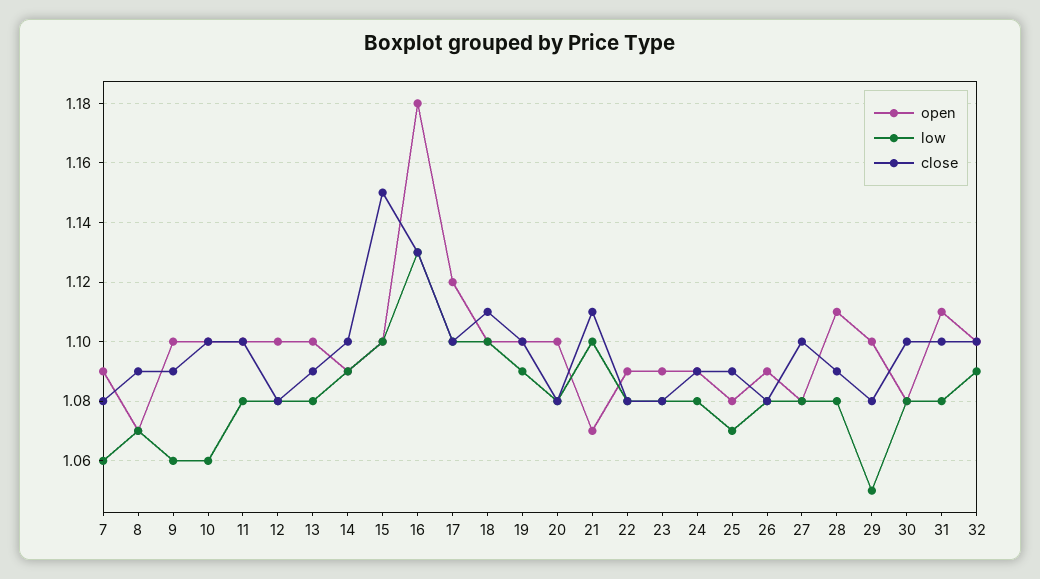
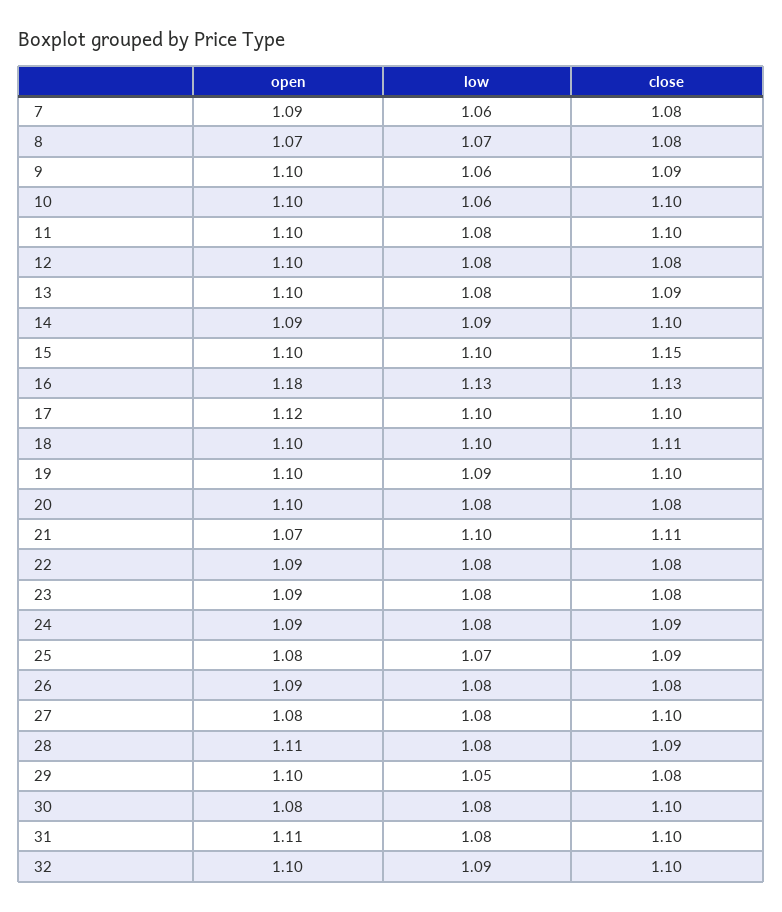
close, 8: 1.09 -> 1.08

